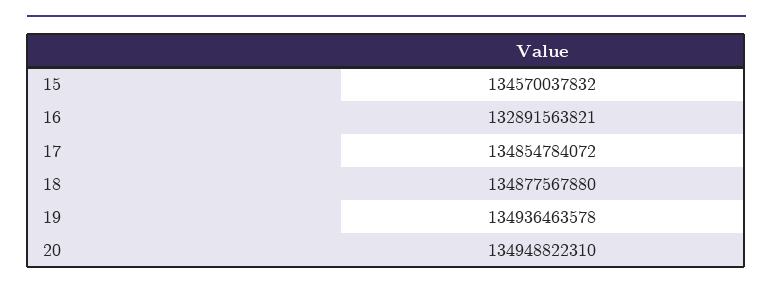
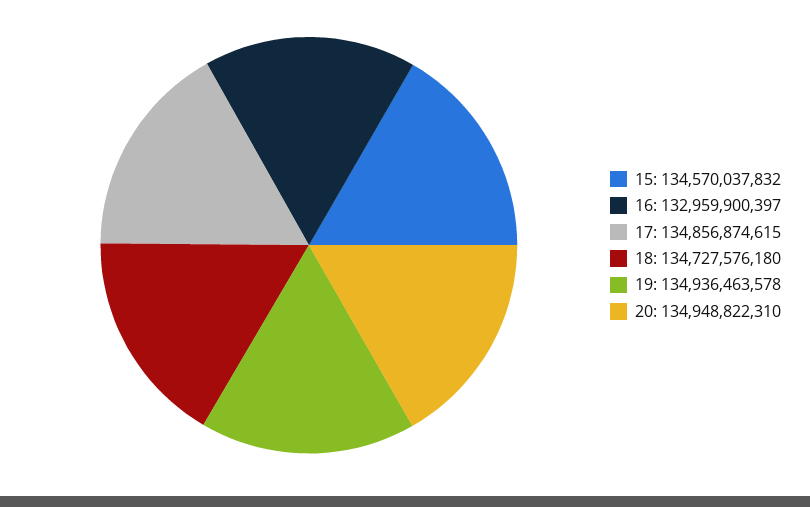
16: 132891563821 -> 132959900397
17: 134854784072 -> 134856874615
18: 134877567880 -> 134727576180

